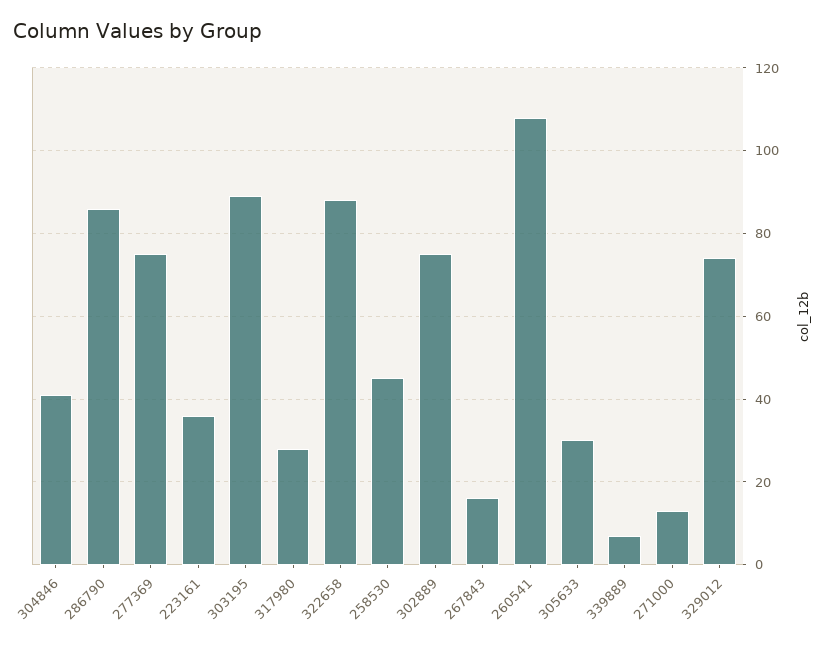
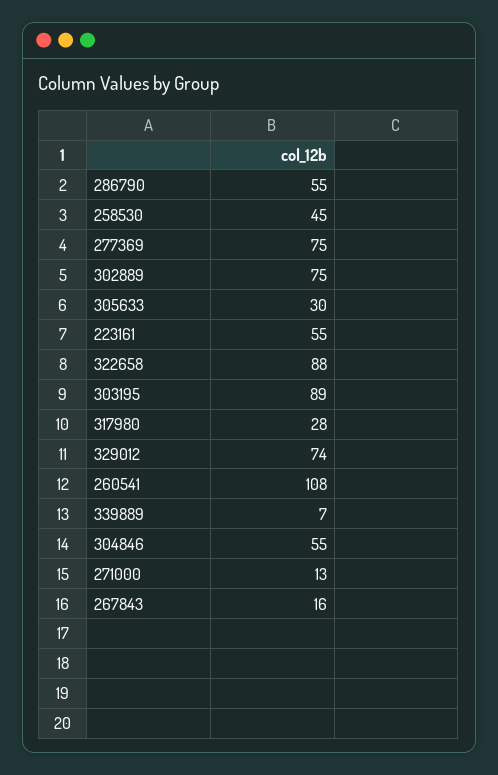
304846: 40 -> 55
286790: 85 -> 55
223161: 35 -> 55

